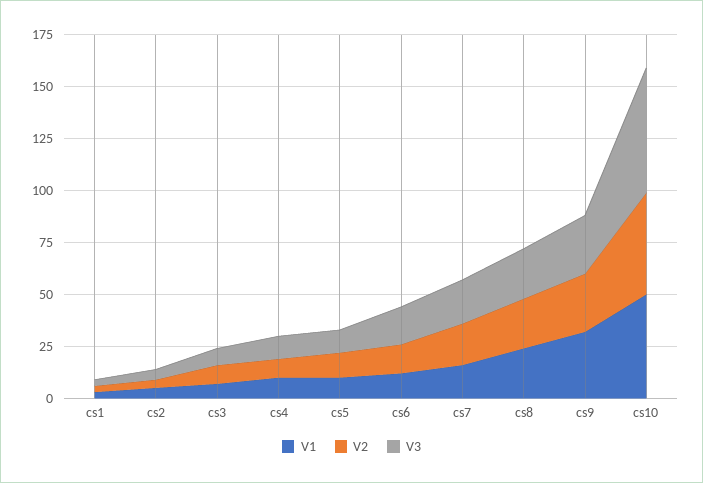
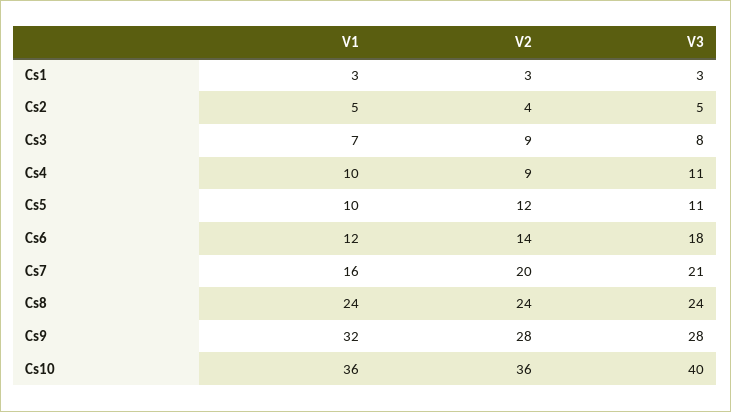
V1, cs10: 50 -> 36
V2, cs10: 50 -> 36
V3, cs10: 60 -> 40

